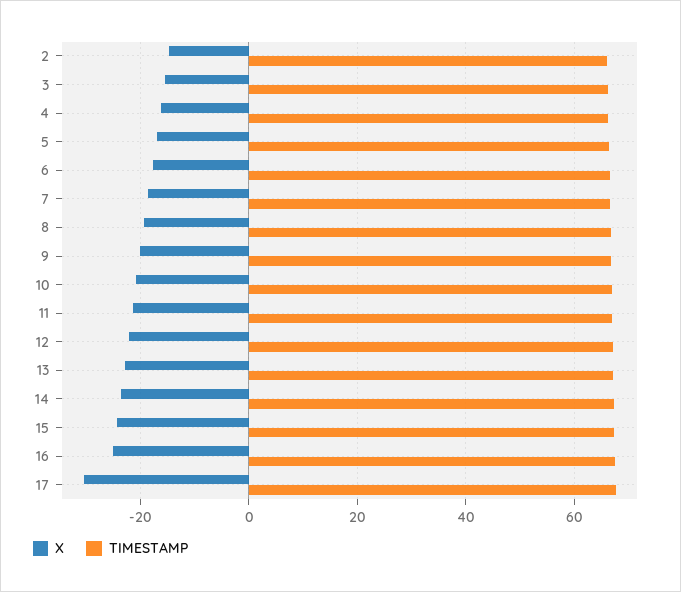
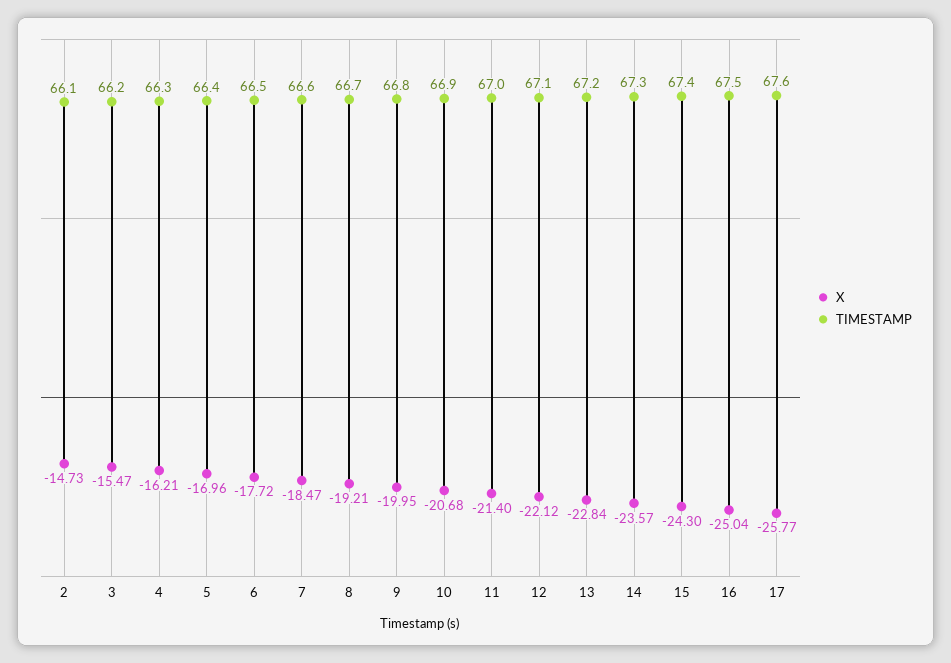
X, 17: -30 -> -25.77

